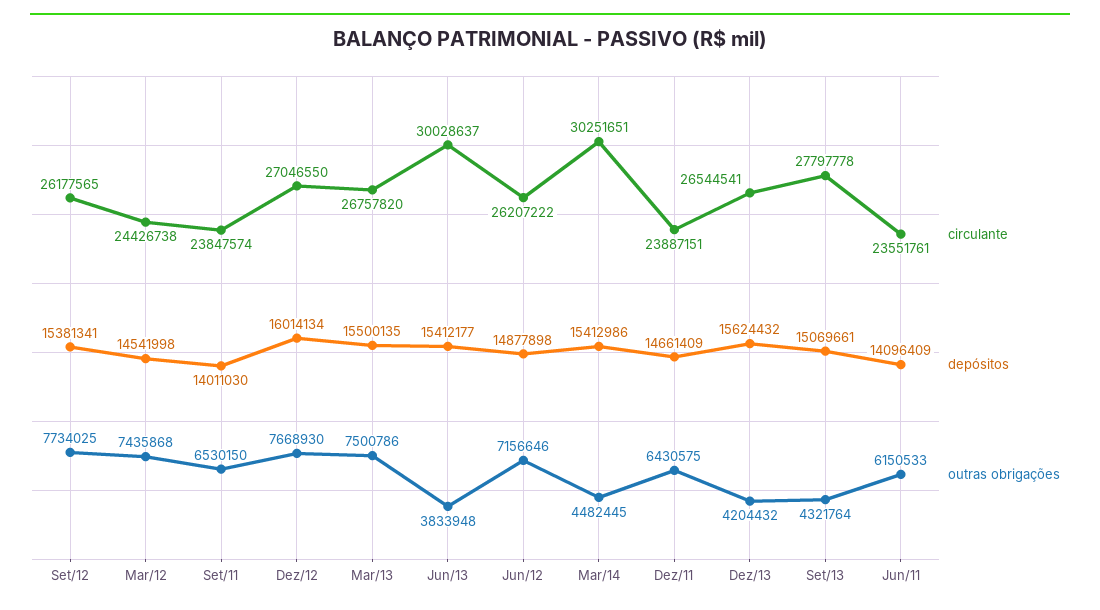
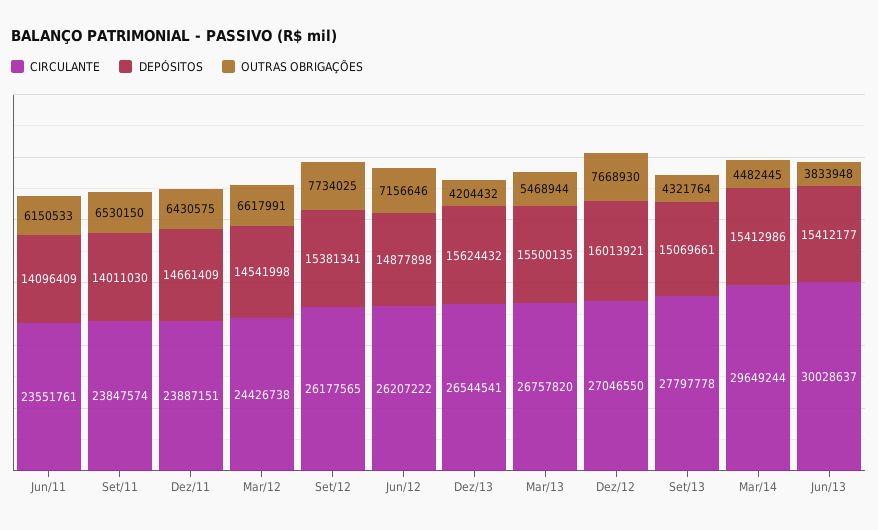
outras obrigações, Mar/12: 7435868 -> 6617991
depósitos, Dez/12: 16014134 -> 16013921
outras obrigações, Mar/13: 7500786 -> 5468944
circulante, Mar/14: 30251651 -> 29649244

